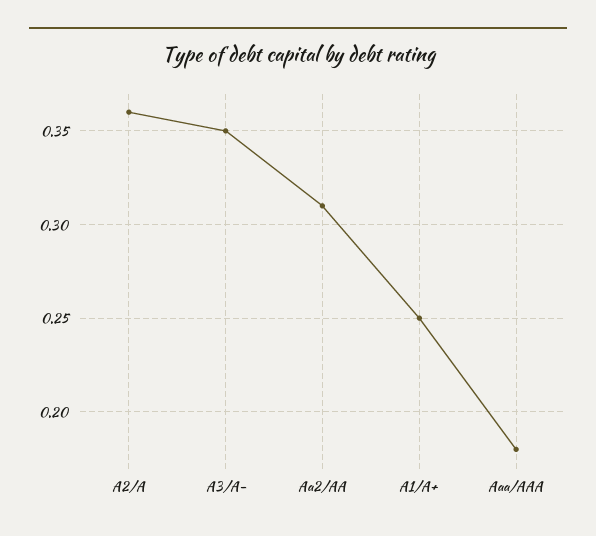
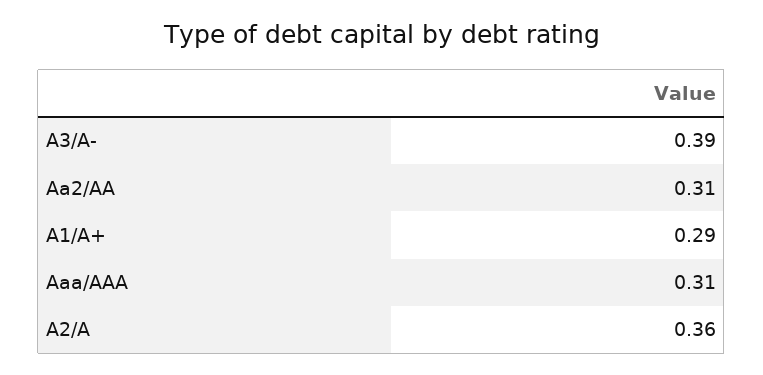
A3/A-: 0.35 -> 0.39
A1/A+: 0.25 -> 0.29
Aaa/AAA: 0.18 -> 0.31

